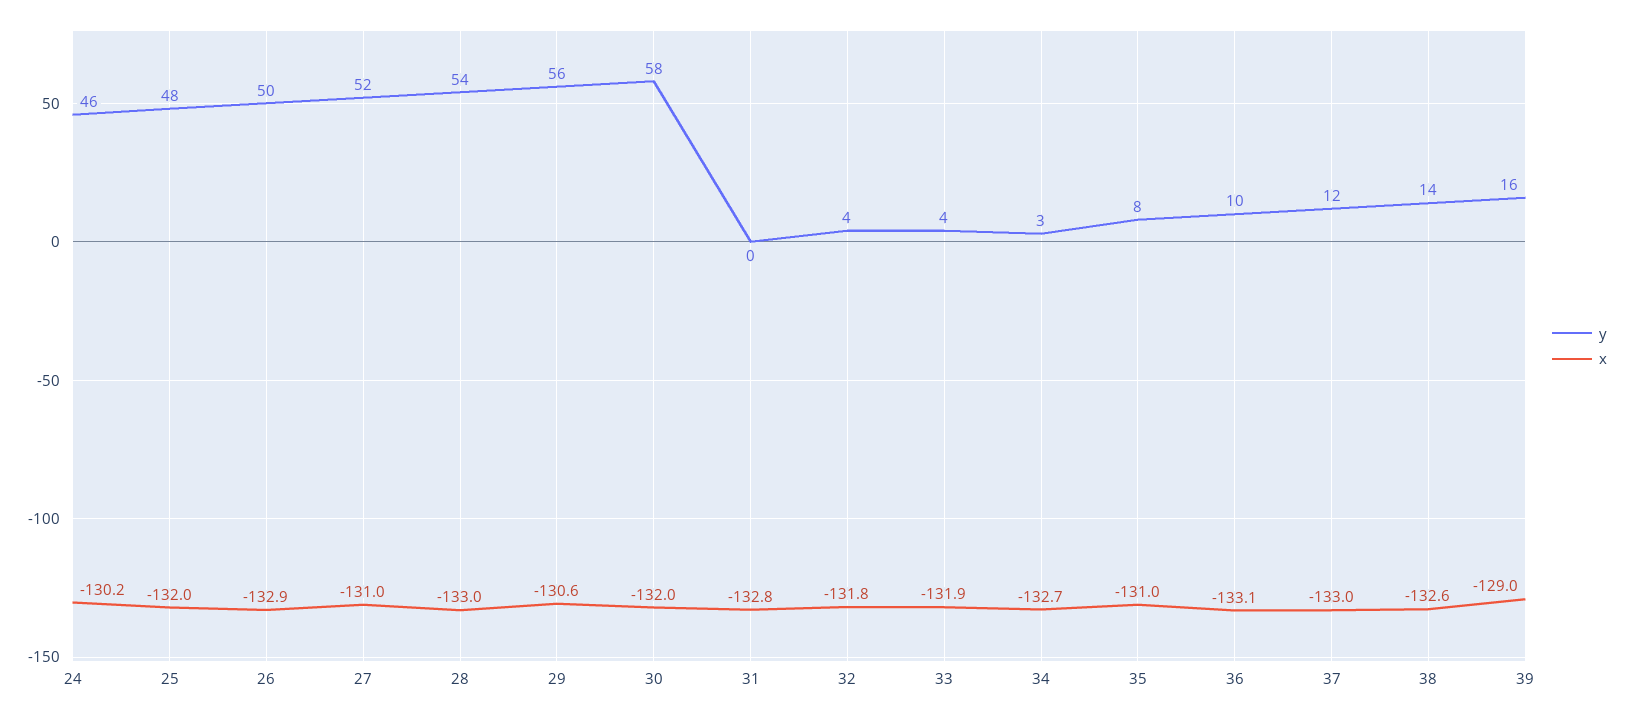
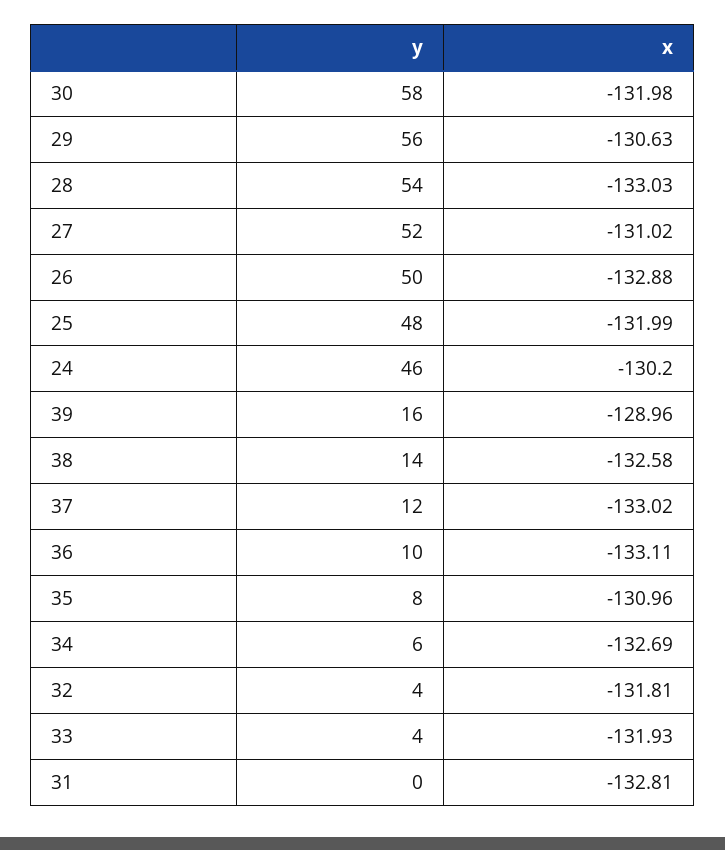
y, 34: 3 -> 6

